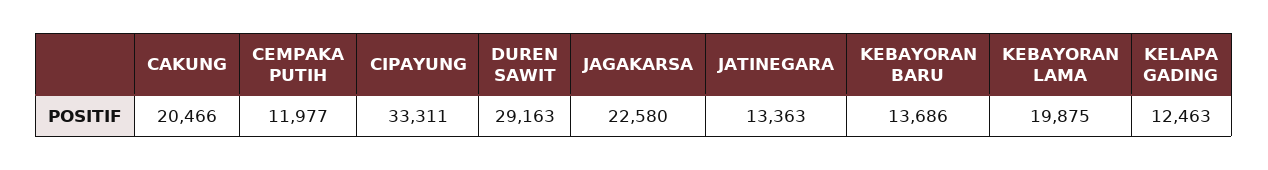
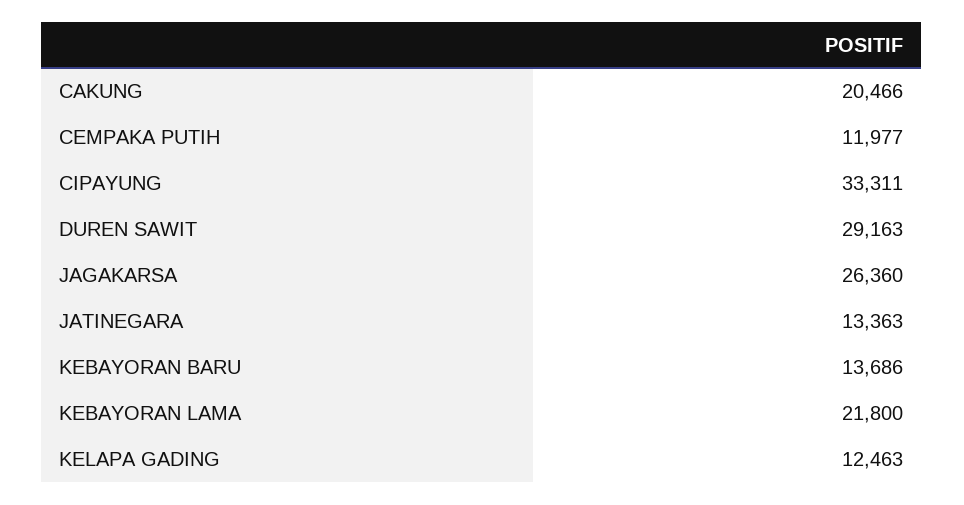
JAGAKARSA: 22580 -> 26360
KEBAYORAN LAMA: 19875 -> 21800

